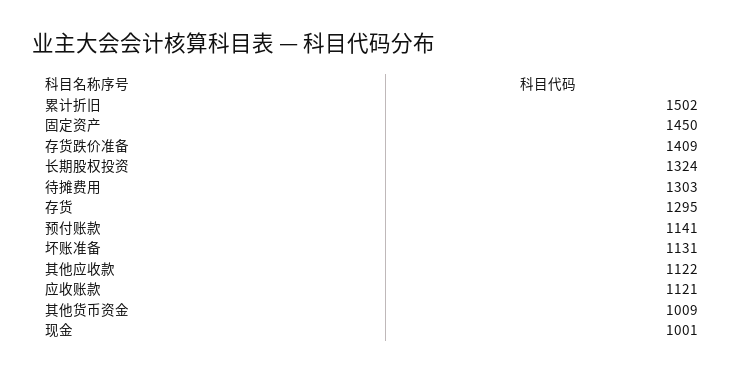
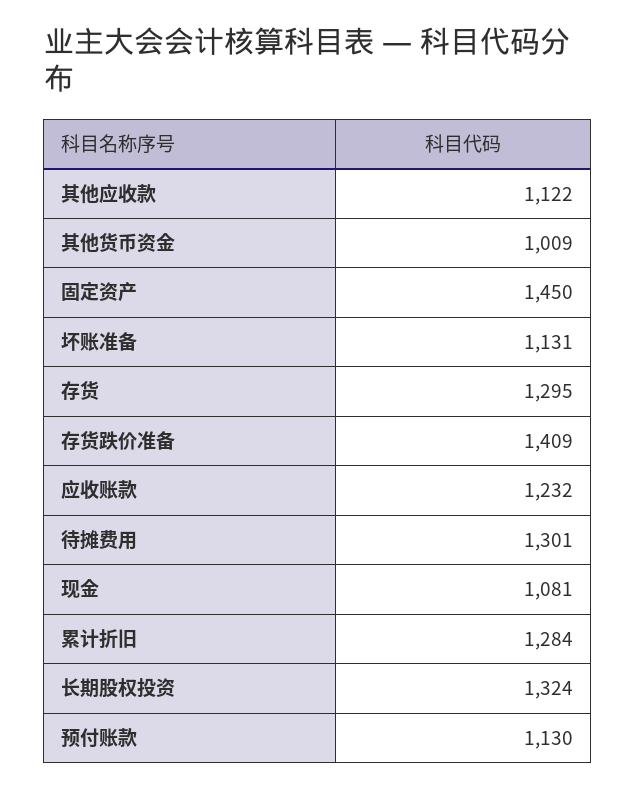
累计折旧: 1502 -> 1284
待摊费用: 1303 -> 1301
预付账款: 1141 -> 1130
应收账款: 1121 -> 1232
现金: 1001 -> 1081

